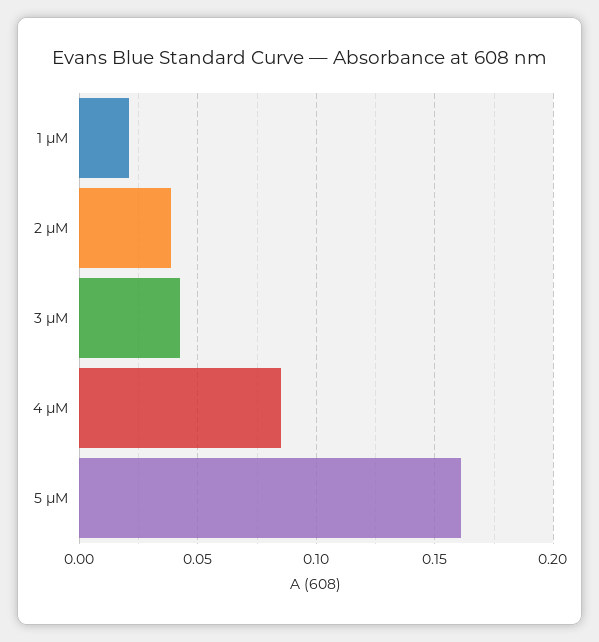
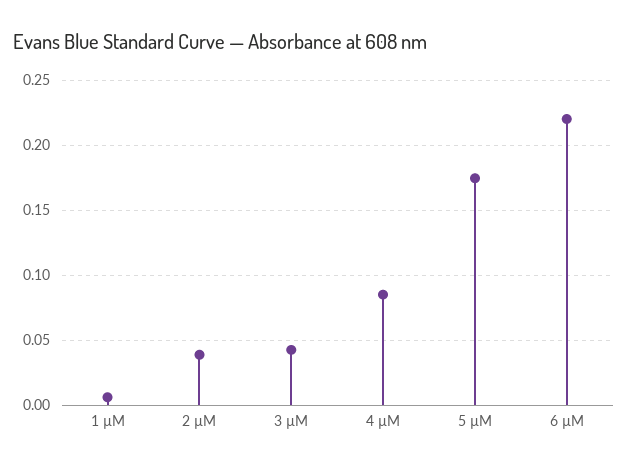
1 µM: 0.02 -> 0.005
5 µM: 0.16 -> 0.175
6 µM: none -> 0.22

